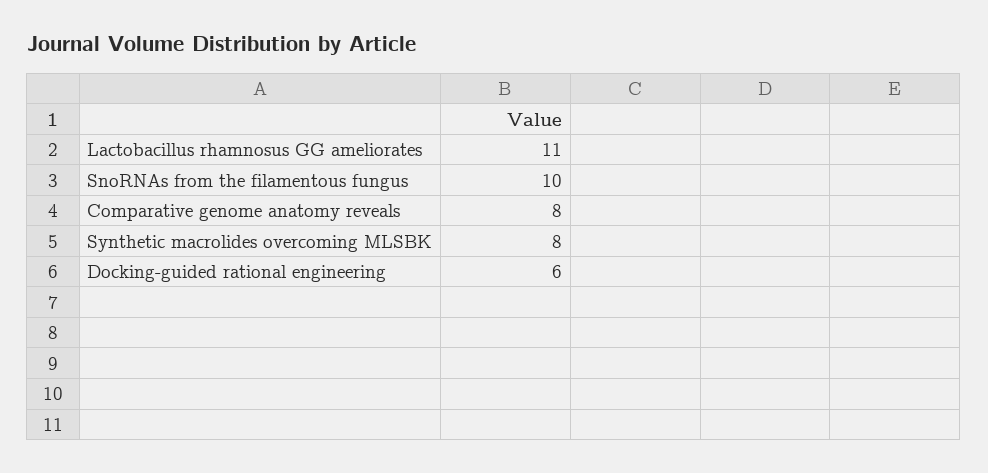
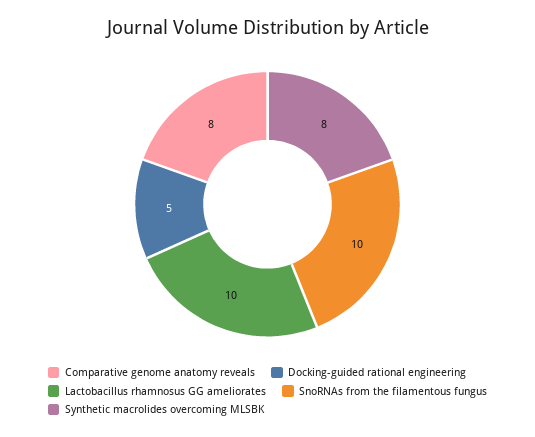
Lactobacillus rhamnosus GG ameliorates: 11 -> 10
Docking-guided rational engineering: 6 -> 5

